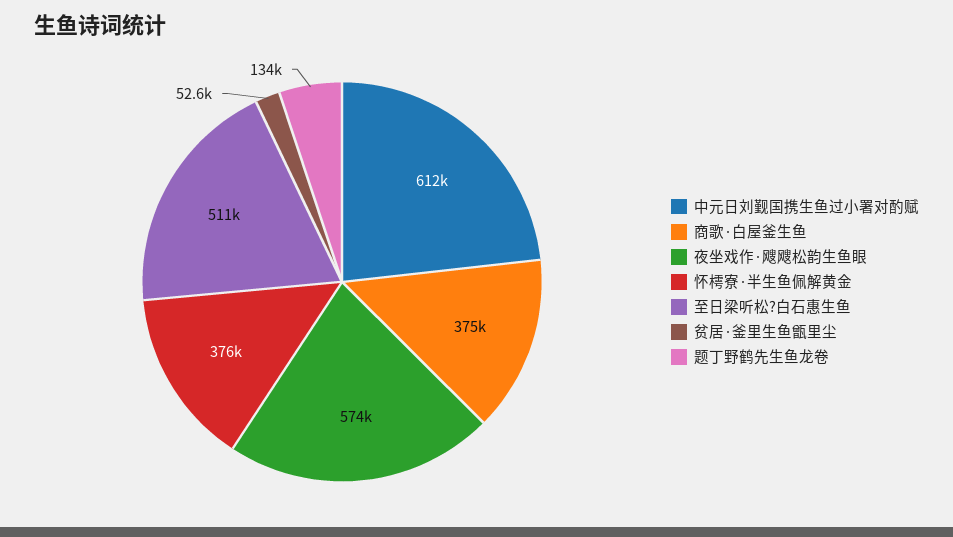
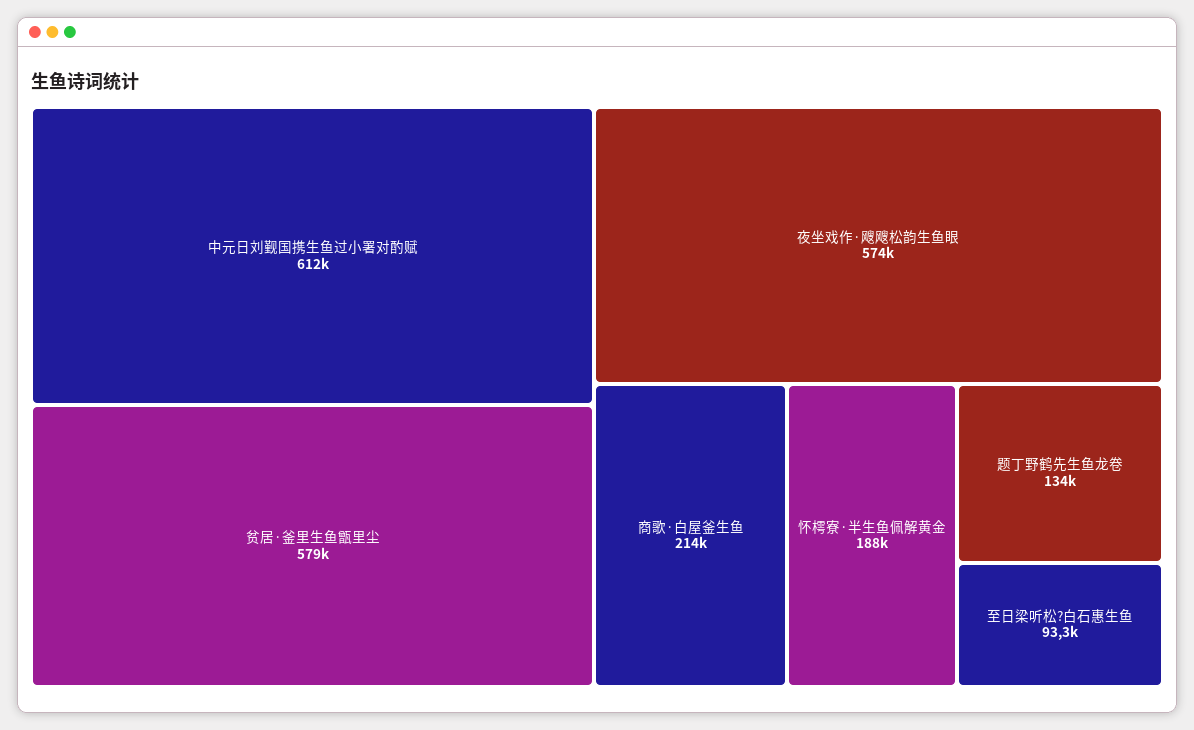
商歌·白屋釜生鱼: 375000 -> 214000
怀樗寮·半生鱼佩解黄金: 376000 -> 188000
至日梁听松?白石惠生鱼: 511000 -> 93300
贫居·釜里生鱼甑里尘: 52600 -> 579000

